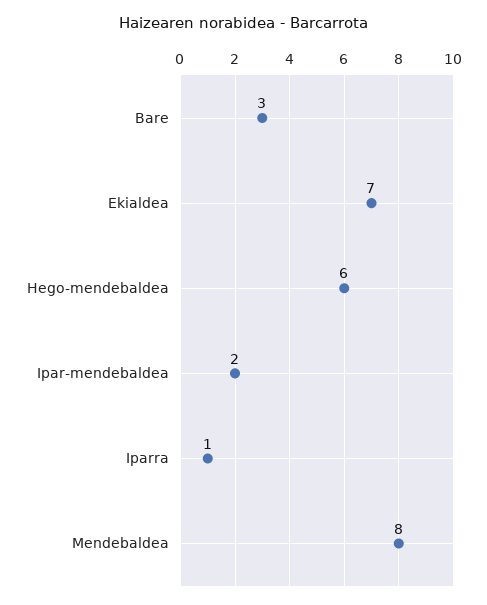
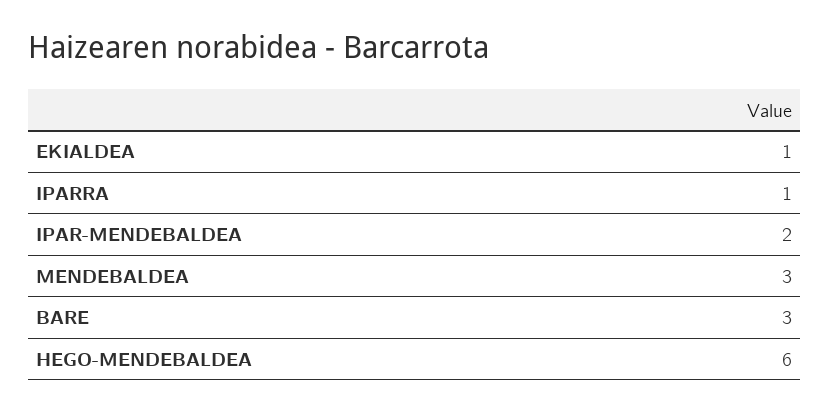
Ekialdea: 7 -> 1
Mendebaldea: 8 -> 3

